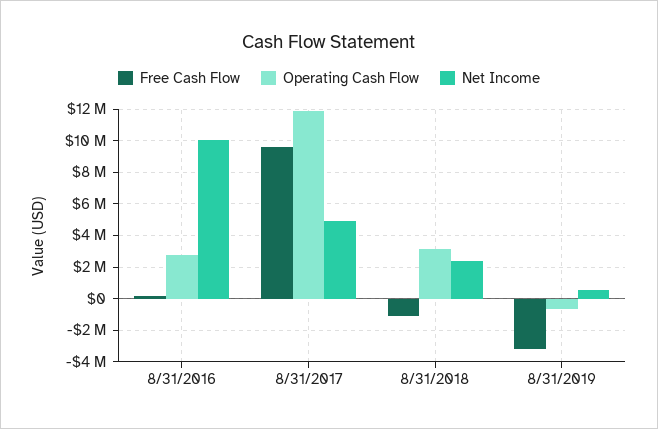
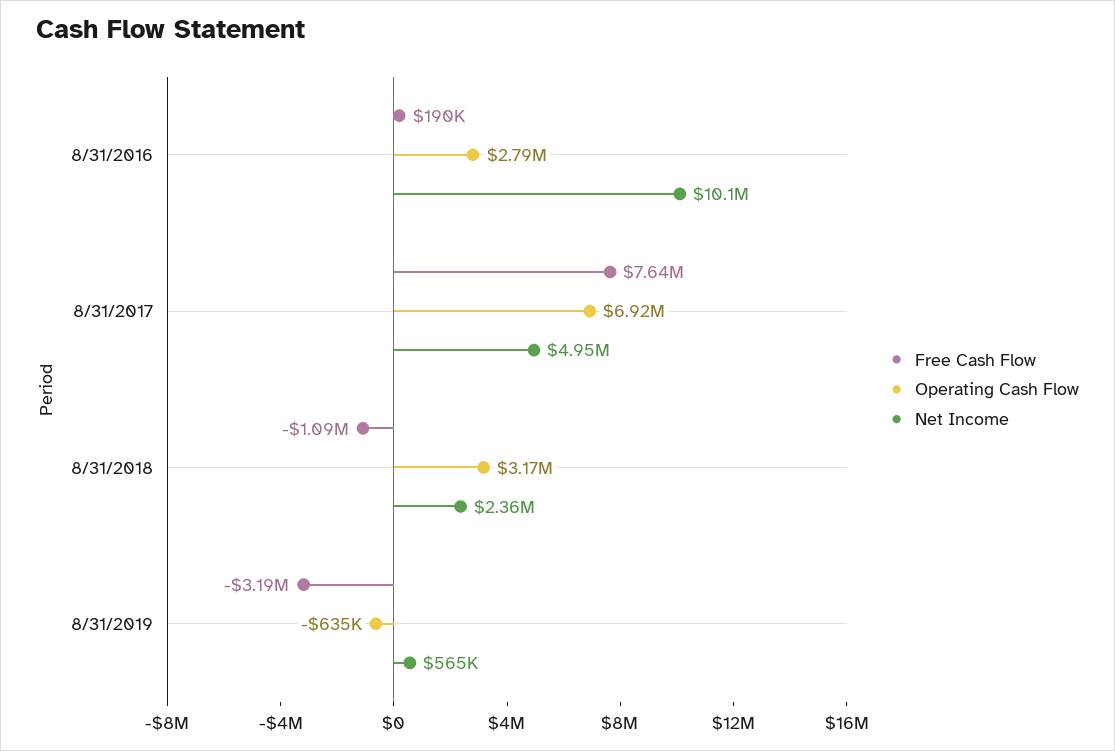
Free Cash Flow, 8/31/2017: 9500000 -> 7640000
Operating Cash Flow, 8/31/2017: 12000000 -> 6920000

